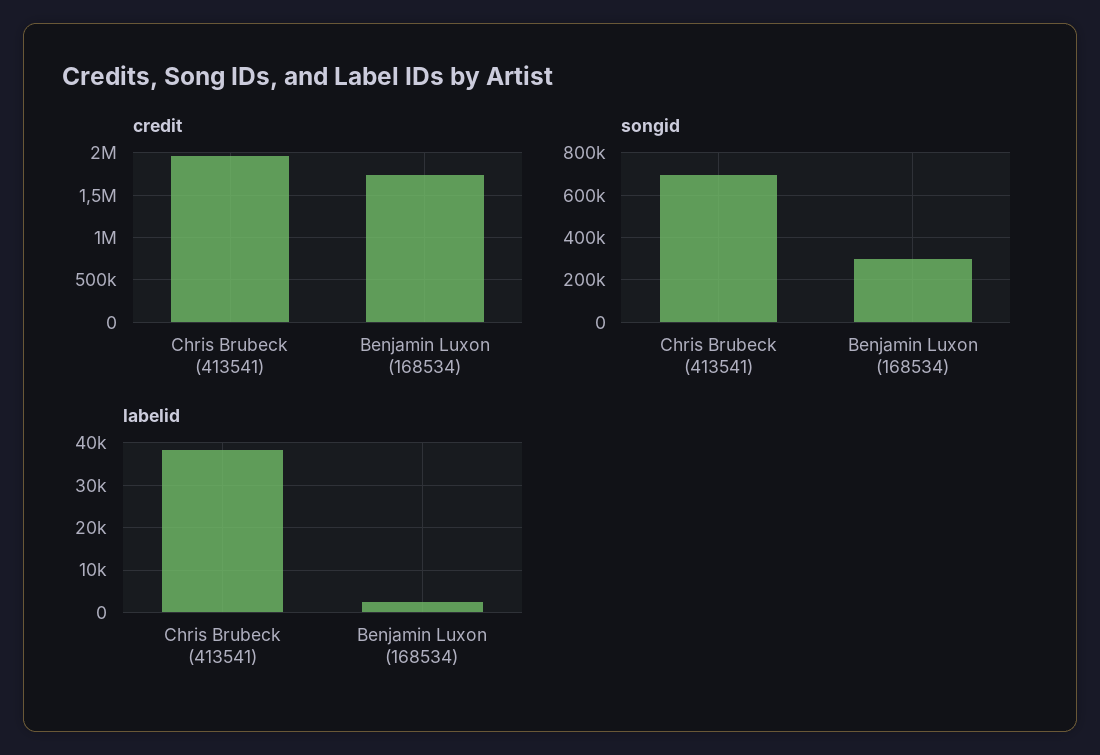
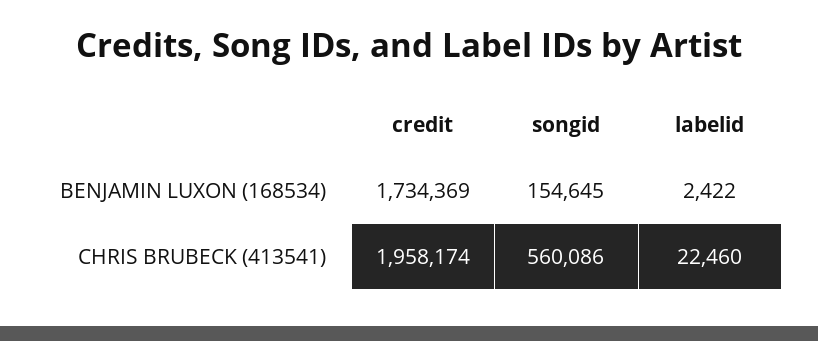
songid, Chris Brubeck (413541): 700000 -> 560086
songid, Benjamin Luxon (168534): 300000 -> 154645
labelid, Chris Brubeck (413541): 38000 -> 22460

